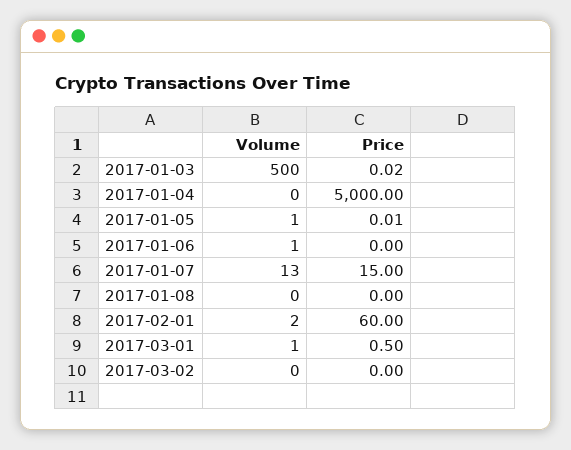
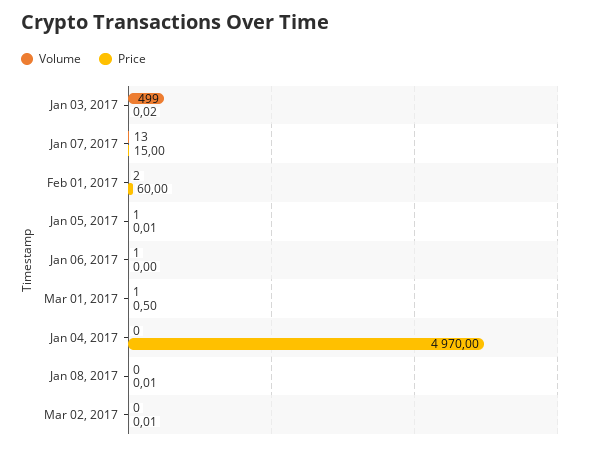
Volume, 2017-01-03: 500 -> 499
Price, 2017-01-04: 5000 -> 4970
Price, 2017-01-08: 0 -> 0.01
Price, 2017-03-02: 0 -> 0.01

